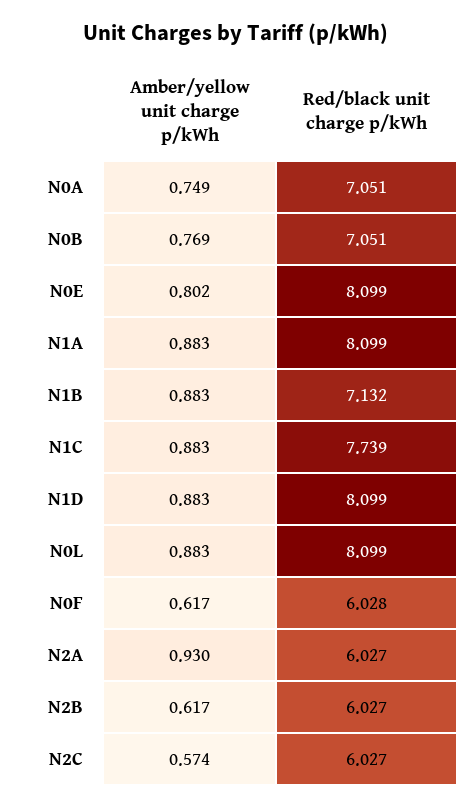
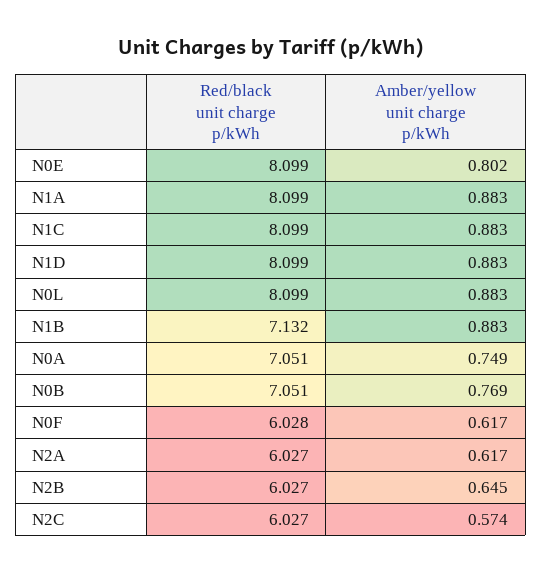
Red/black unit charge p/kWh, N1C: 7.739 -> 8.099
Amber/yellow unit charge p/kWh, N2A: 0.93 -> 0.617
Amber/yellow unit charge p/kWh, N2B: 0.617 -> 0.645

